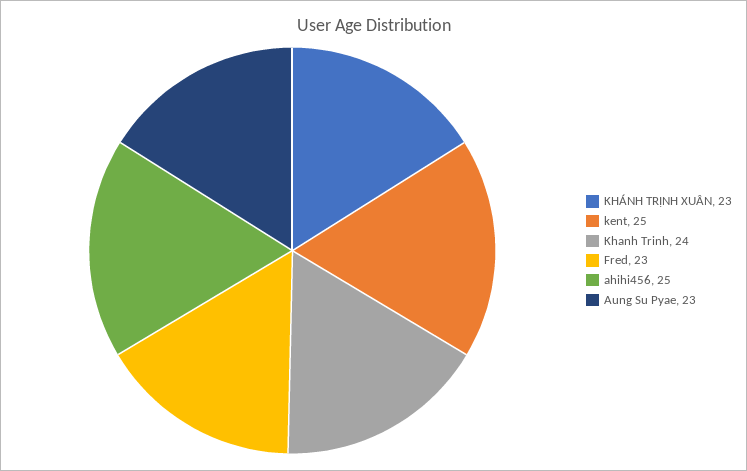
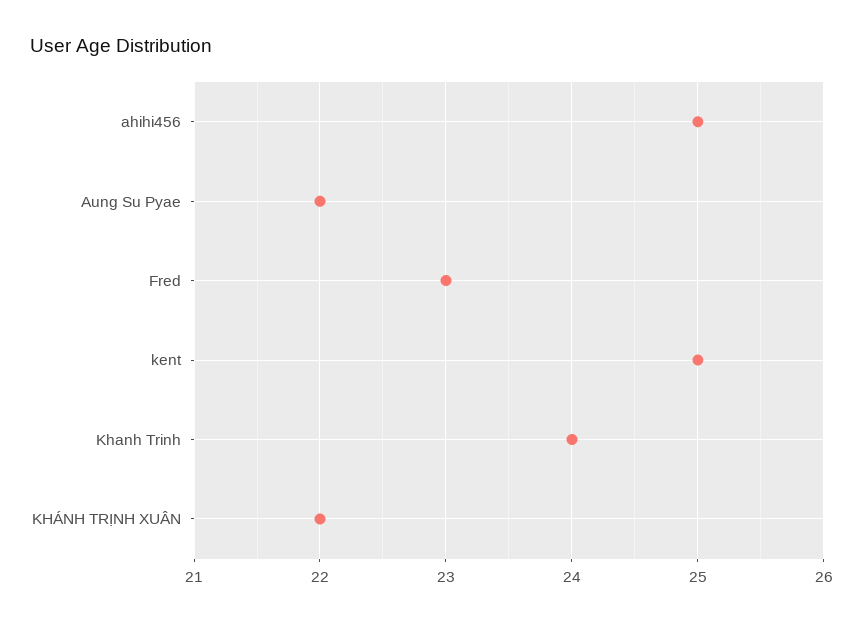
KHÁNH TRỊNH XUÂN: 23 -> 22
Aung Su Pyae: 23 -> 22

